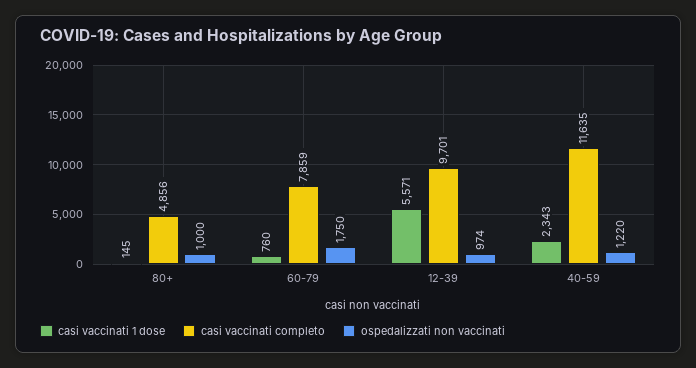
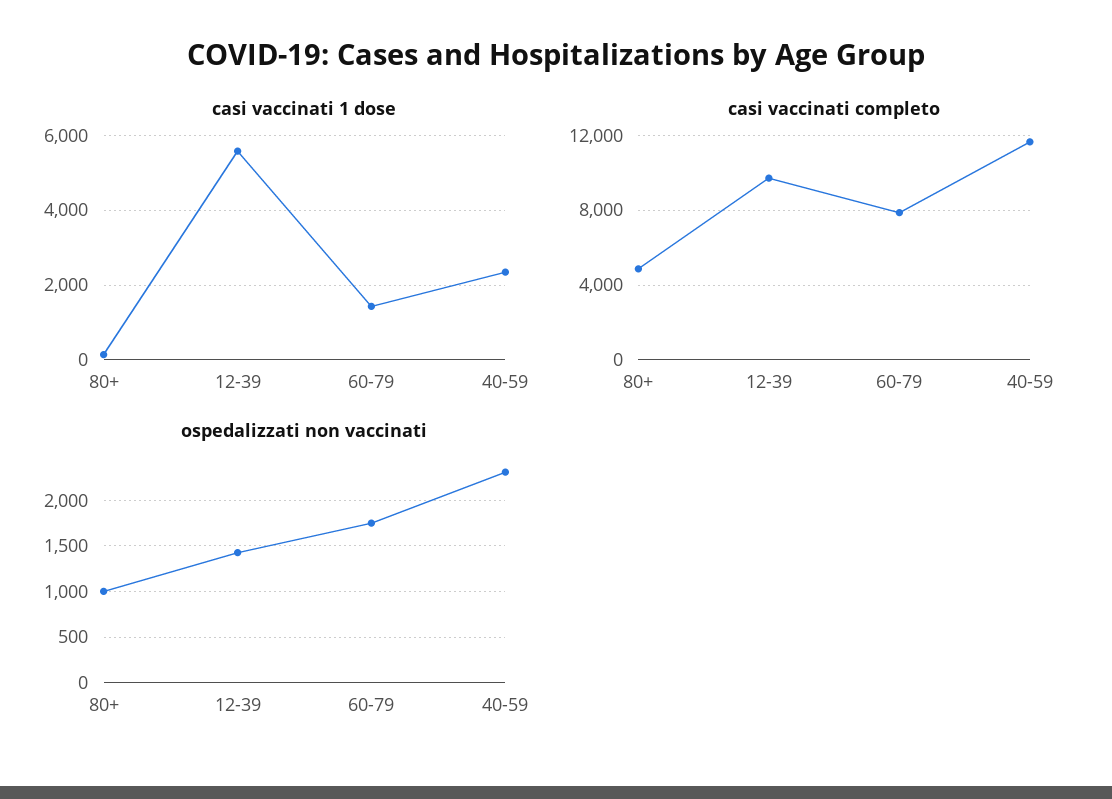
casi vaccinati 1 dose, 60-79: 760 -> 1400
ospedalizzati non vaccinati, 12-39: 974 -> 1400
ospedalizzati non vaccinati, 40-59: 1220 -> 2300

